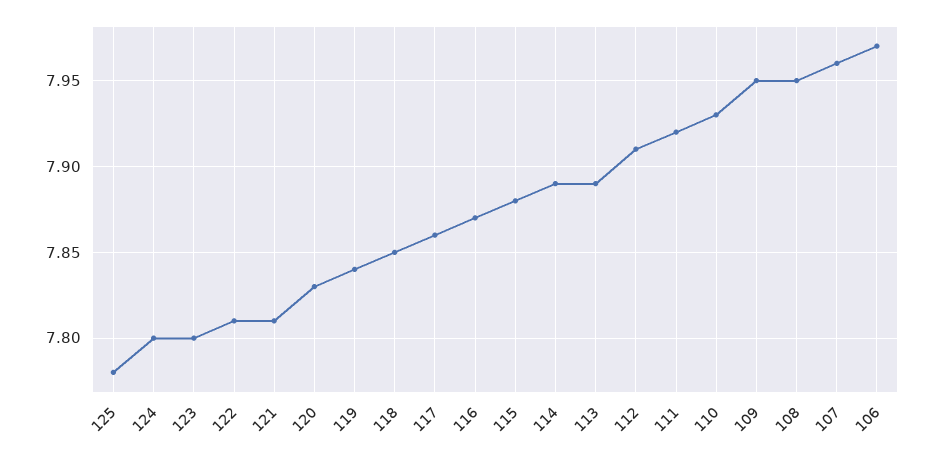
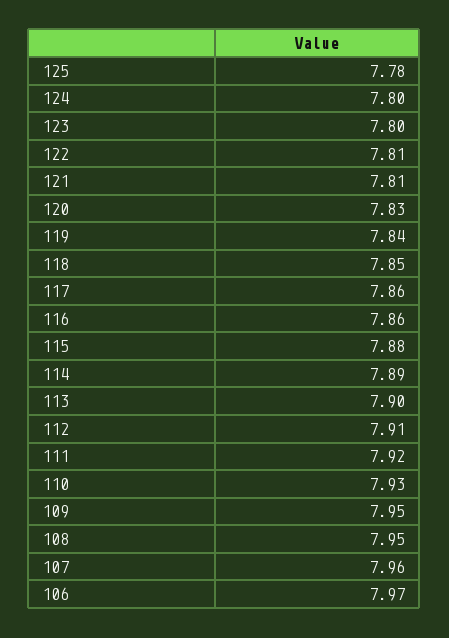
116: 7.87 -> 7.86
113: 7.89 -> 7.9

